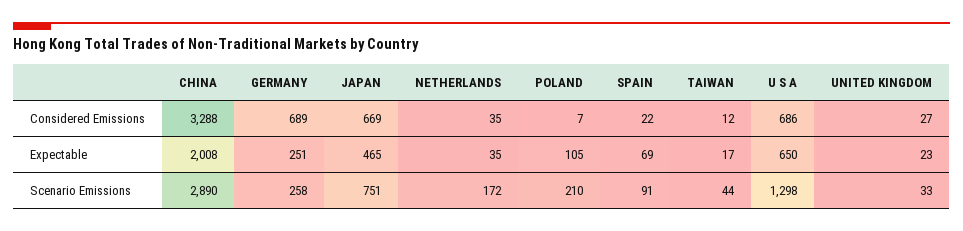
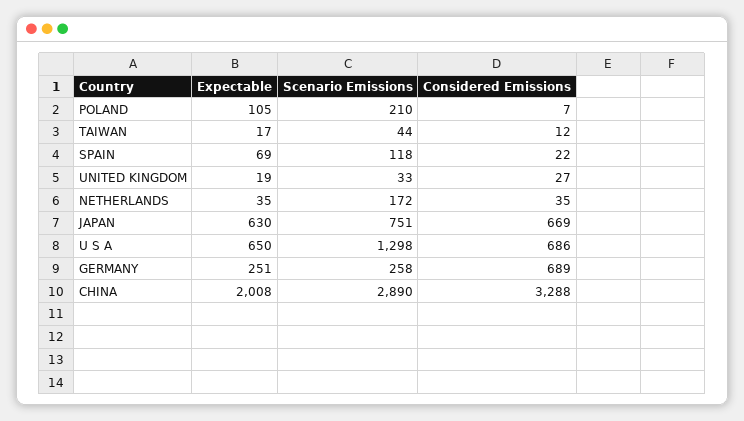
JAPAN, Expectable: 465 -> 630
UNITED KINGDOM, Expectable: 23 -> 19
SPAIN, Scenario Emissions: 91 -> 118

